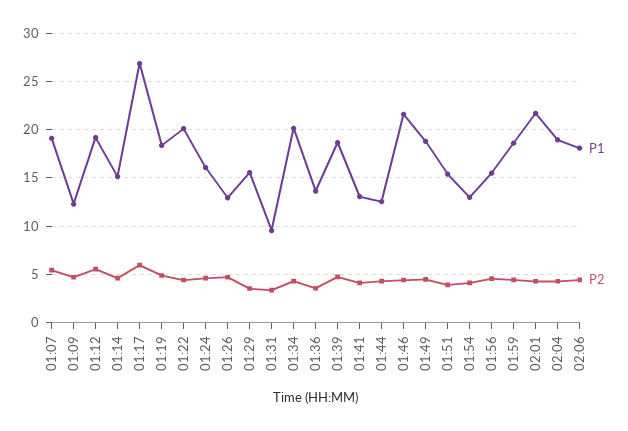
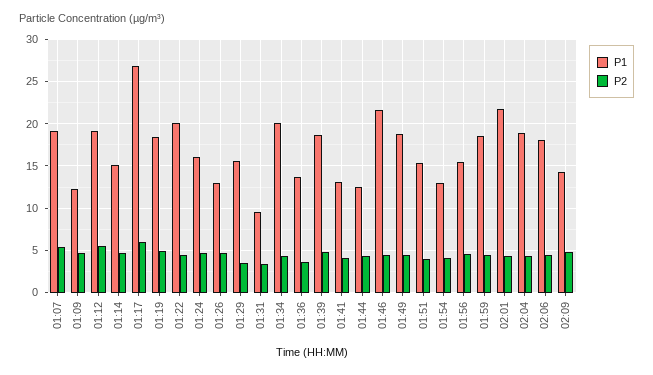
P1, 02:09: none -> 14
P2, 02:09: none -> 5

